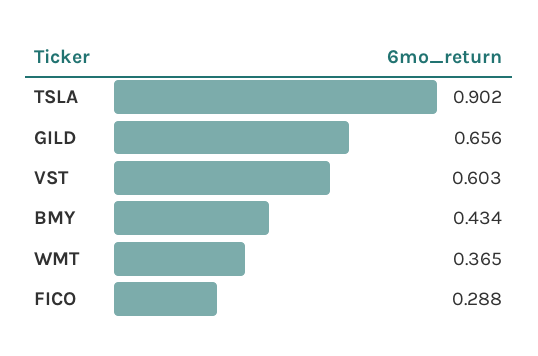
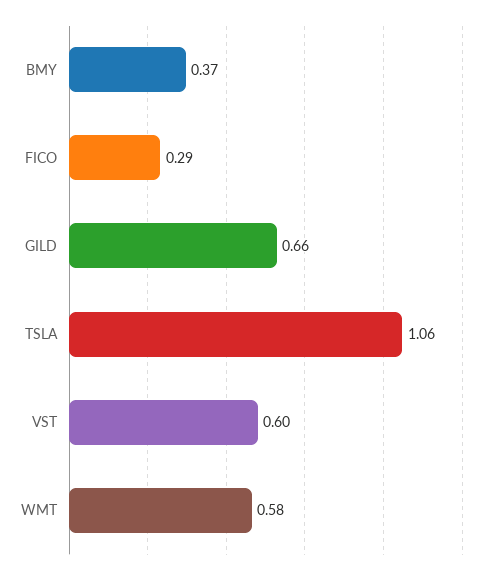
TSLA: 0.902 -> 1.06
BMY: 0.434 -> 0.37
WMT: 0.365 -> 0.58

